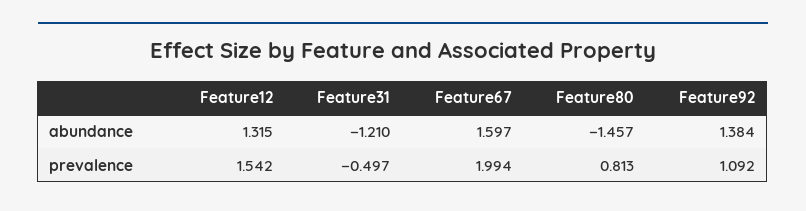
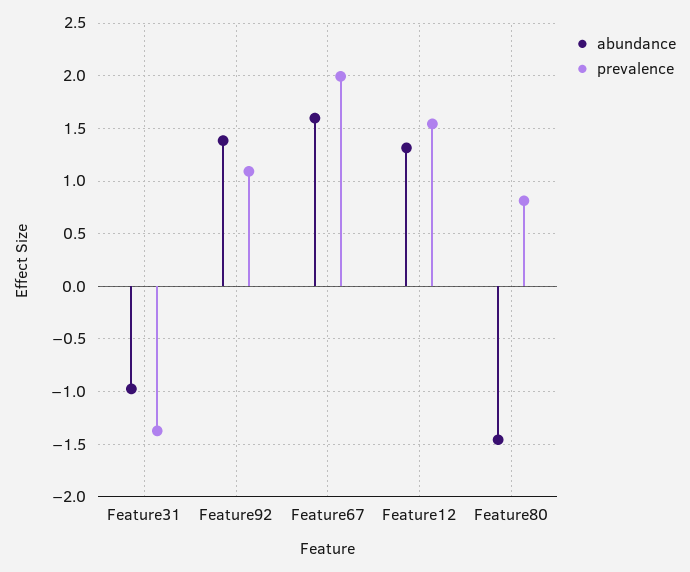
abundance, Feature31: -1.21 -> -1
prevalence, Feature31: -0.497 -> -1.4

